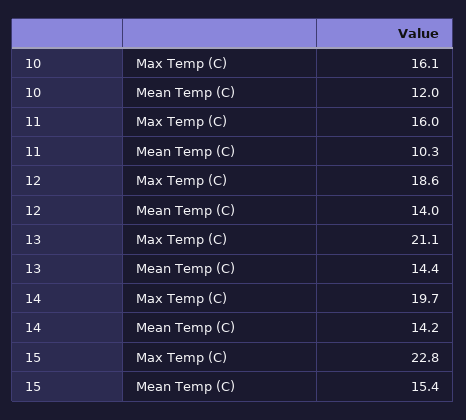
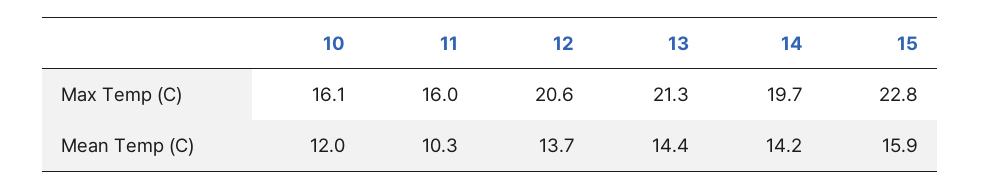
12, Max Temp (C): 18.6 -> 20.6
12, Mean Temp (C): 14 -> 13.7
13, Max Temp (C): 21.1 -> 21.3
15, Mean Temp (C): 15.4 -> 15.9

